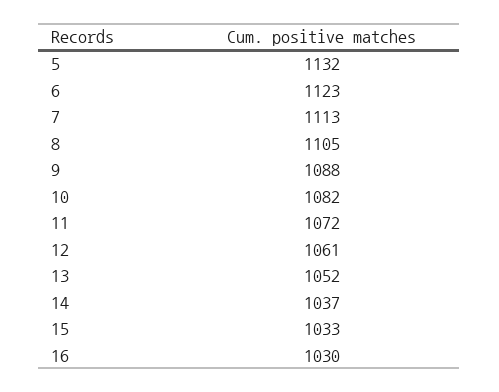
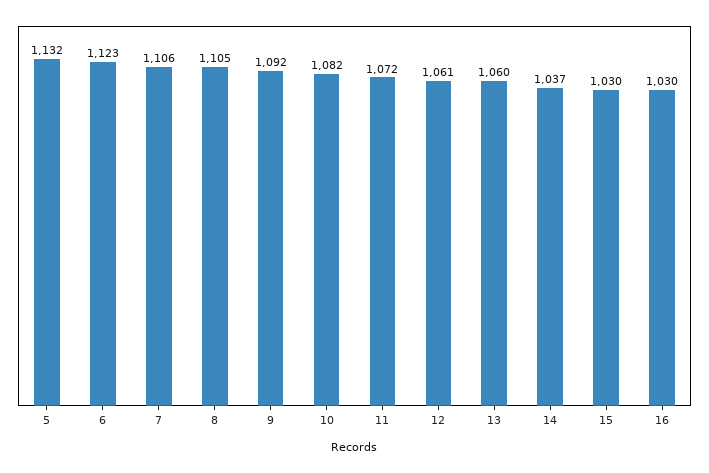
7: 1113 -> 1106
9: 1088 -> 1092
13: 1052 -> 1060
15: 1033 -> 1030

